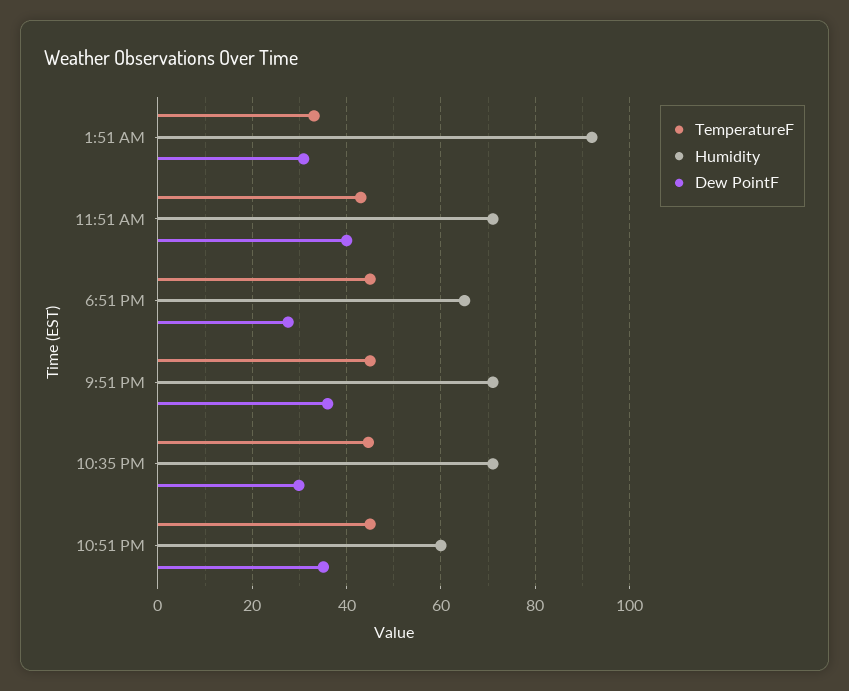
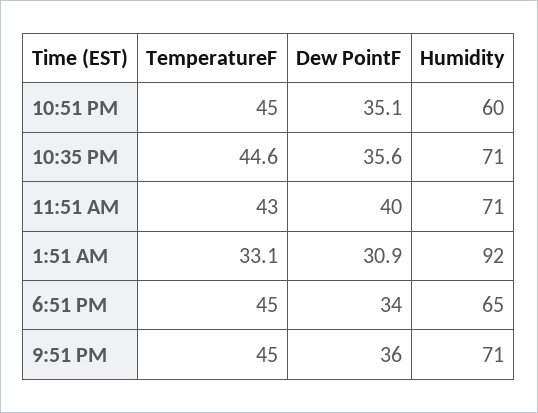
Dew PointF, 6:51 PM: 28 -> 34
Dew PointF, 10:35 PM: 30 -> 35.6

